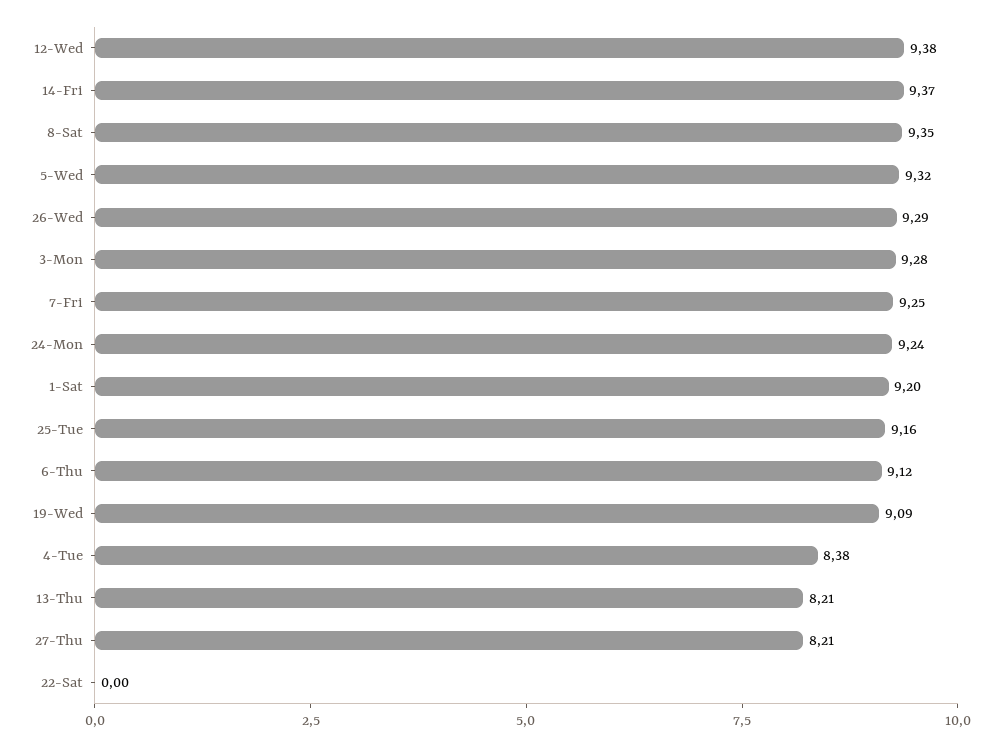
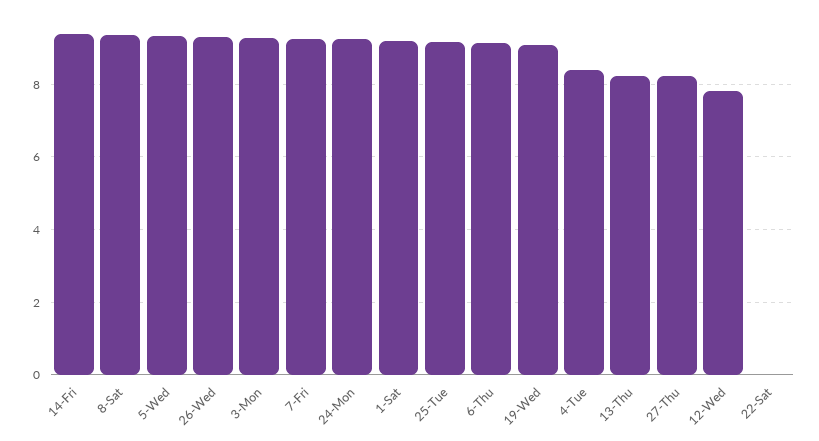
12-Wed: 9.38 -> 7.8

